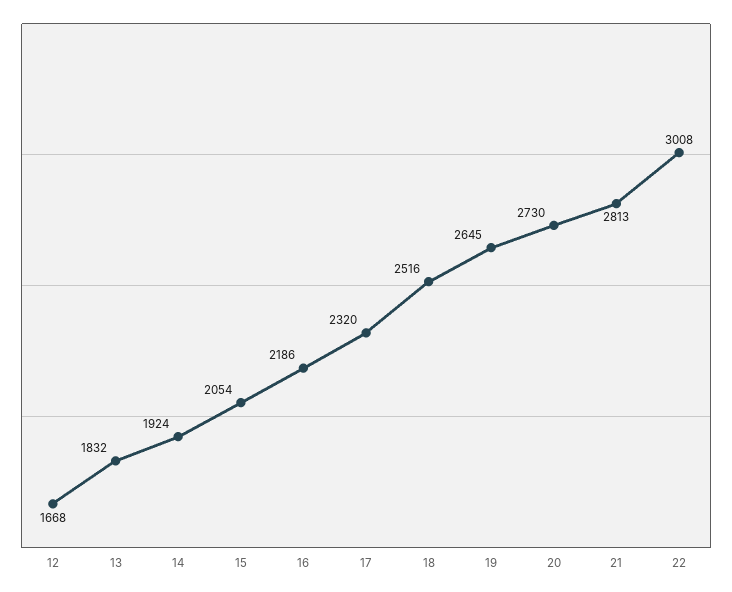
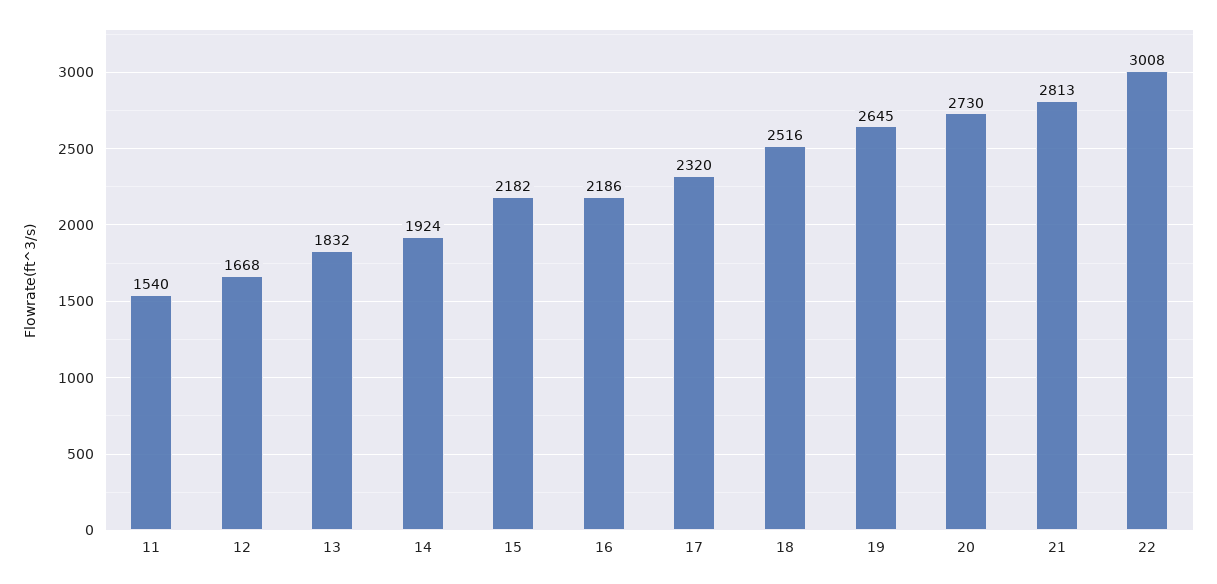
15: 2054 -> 2182
11: none -> 1540

